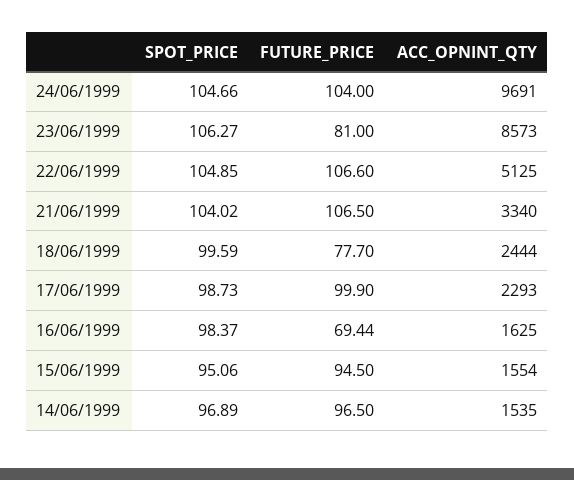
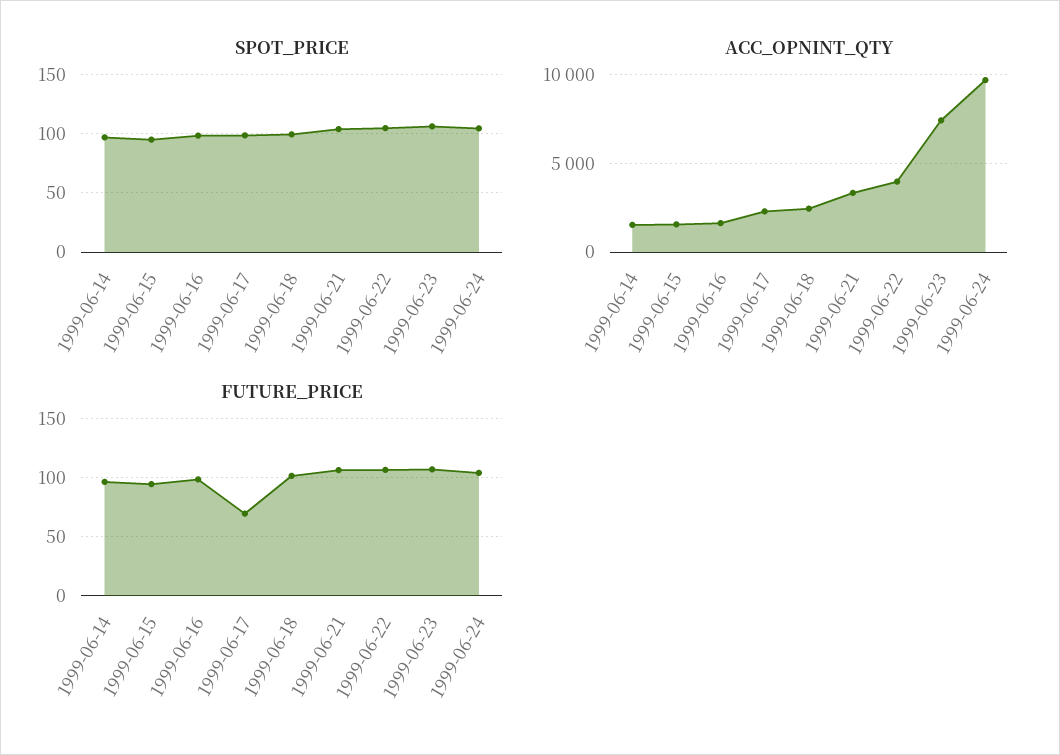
FUTURE_PRICE, 23/06/1999: 81 -> 110
ACC_OPNINT_QTY, 23/06/1999: 8573 -> 7500
ACC_OPNINT_QTY, 22/06/1999: 5125 -> 4000
FUTURE_PRICE, 18/06/1999: 77.7 -> 100
FUTURE_PRICE, 17/06/1999: 99.9 -> 70
FUTURE_PRICE, 16/06/1999: 69.44 -> 100

